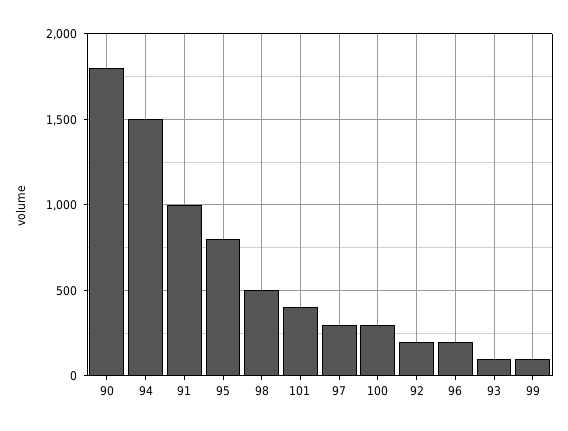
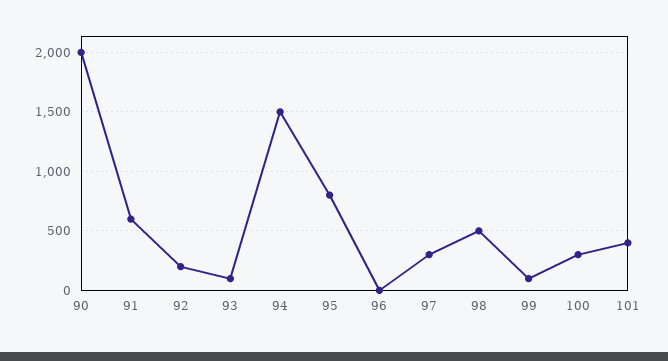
90: 1800 -> 2000
91: 1000 -> 600
96: 200 -> 0

